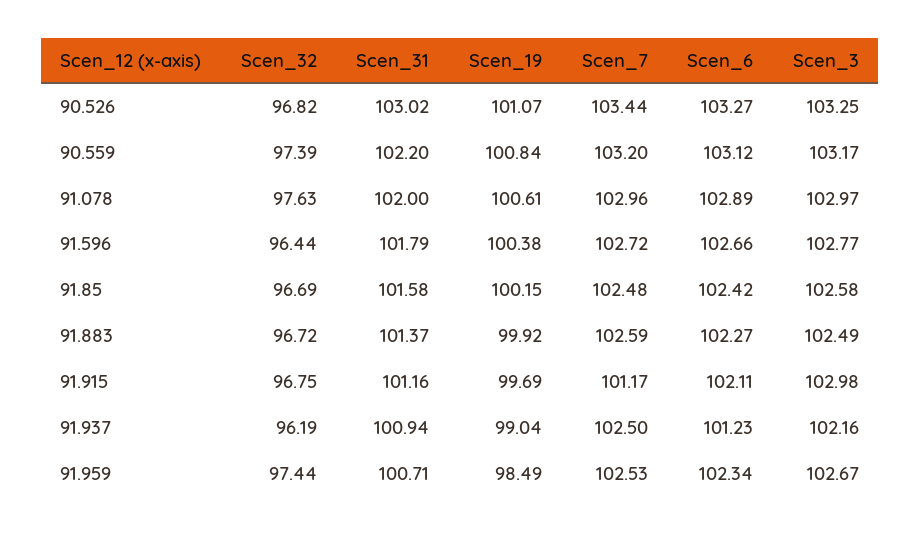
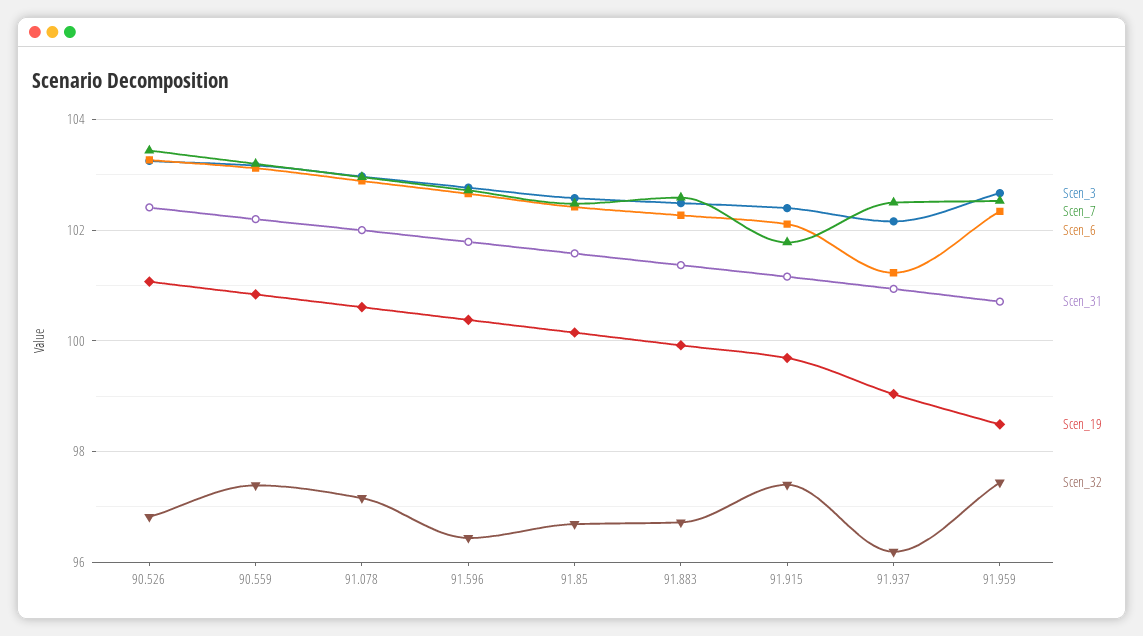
Scen_31, 90.526: 103.02 -> 102.4
Scen_32, 91.078: 97.63 -> 97.2
Scen_32, 91.915: 96.75 -> 97.4
Scen_7, 91.915: 101.17 -> 101.8
Scen_3, 91.915: 102.98 -> 102.4

